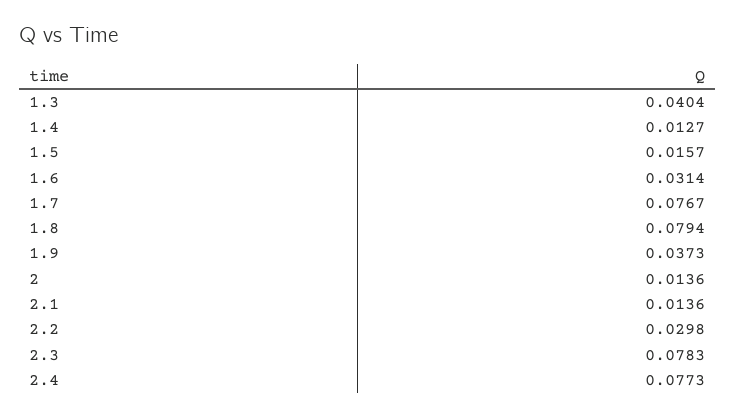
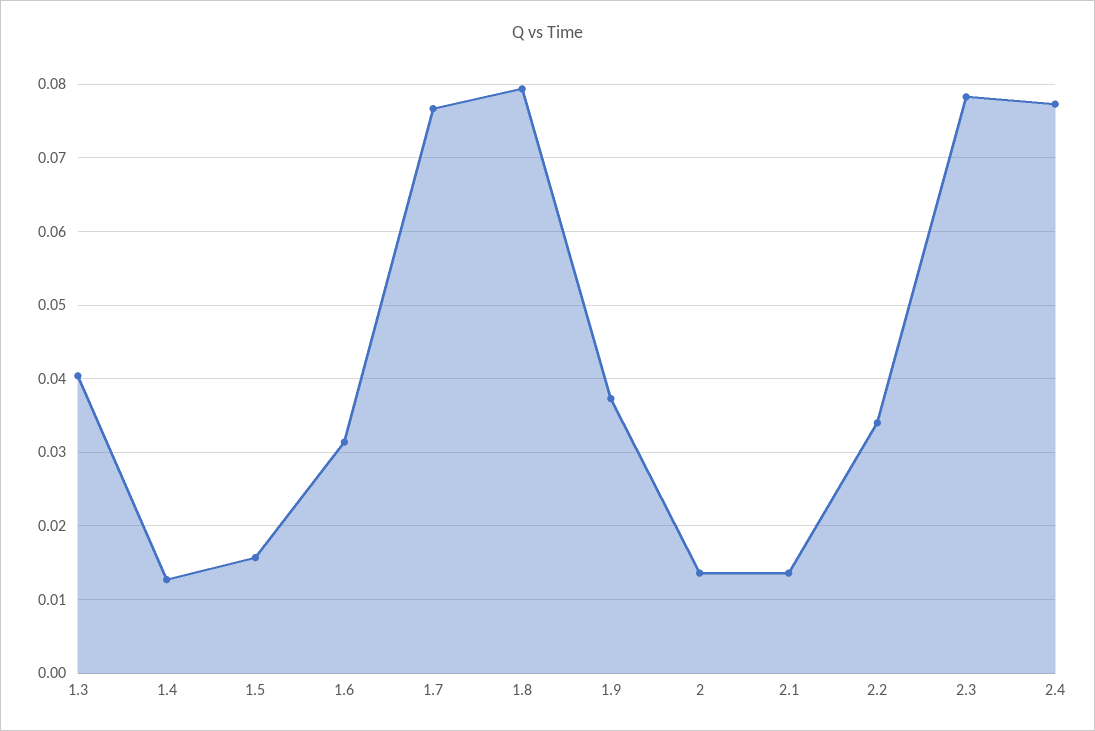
2.2: 0.0298 -> 0.034

